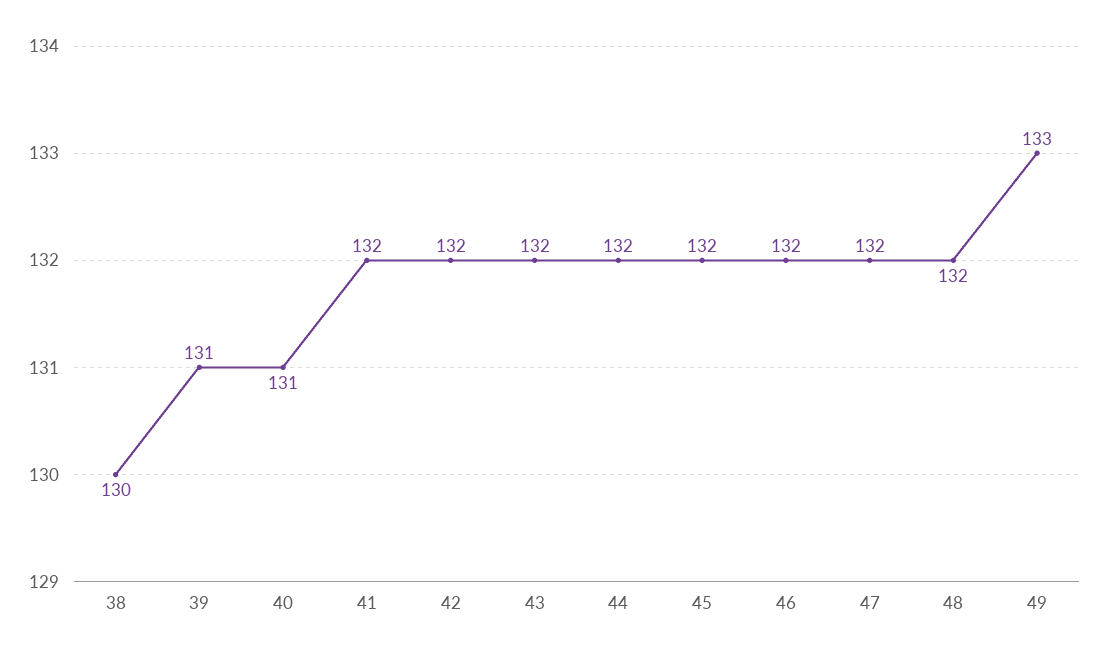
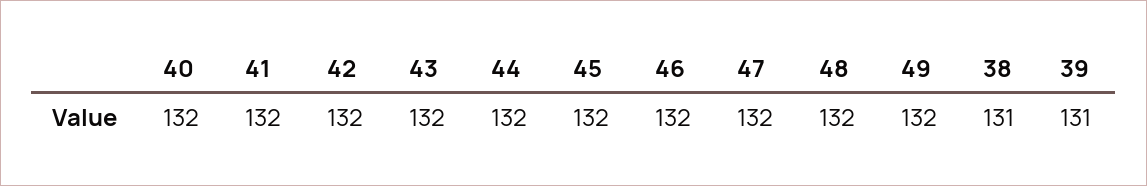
38: 130 -> 131
40: 131 -> 132
49: 133 -> 132

